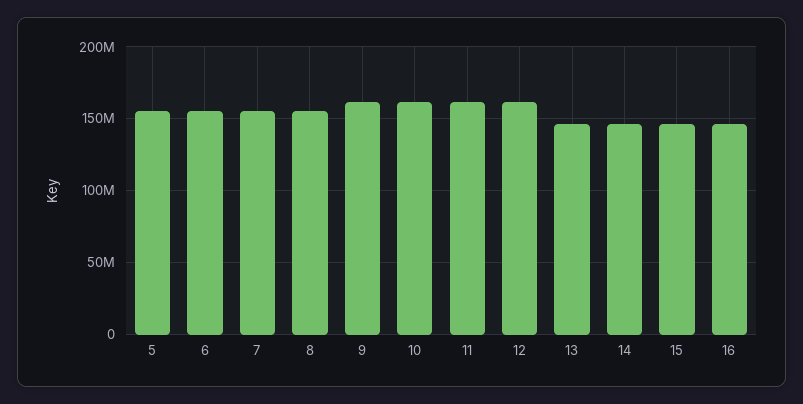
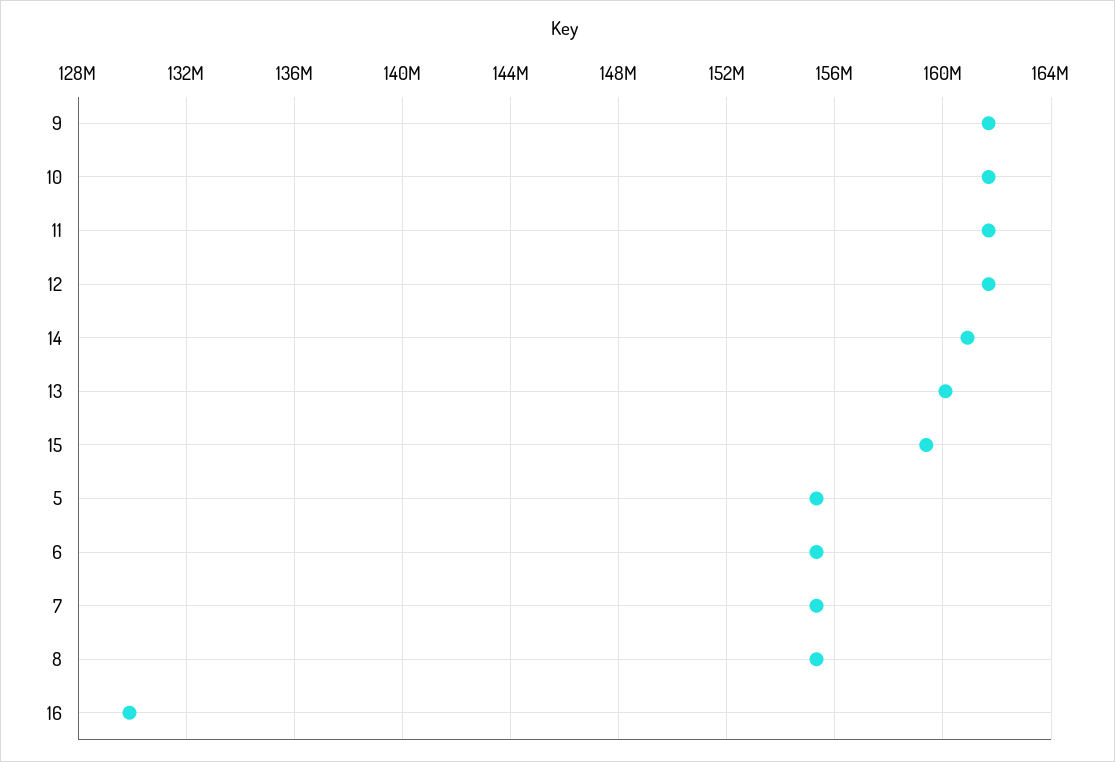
13: 145000000 -> 160000000
14: 145000000 -> 161000000
15: 145000000 -> 159500000
16: 145000000 -> 130000000

